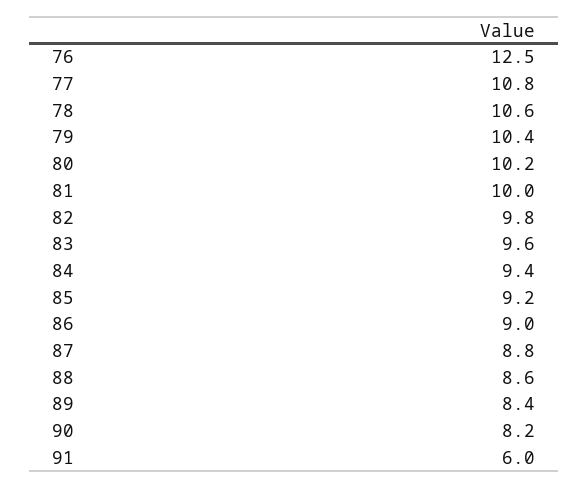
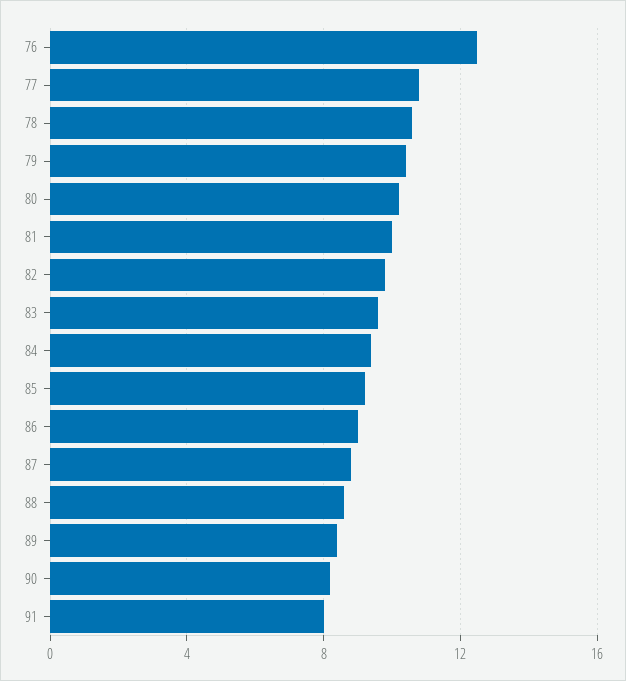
91: 6 -> 8

